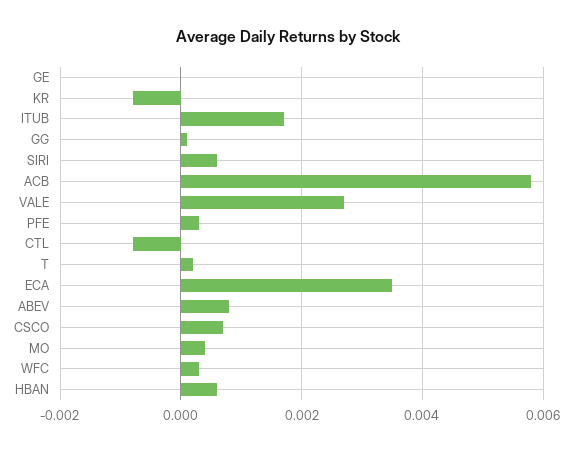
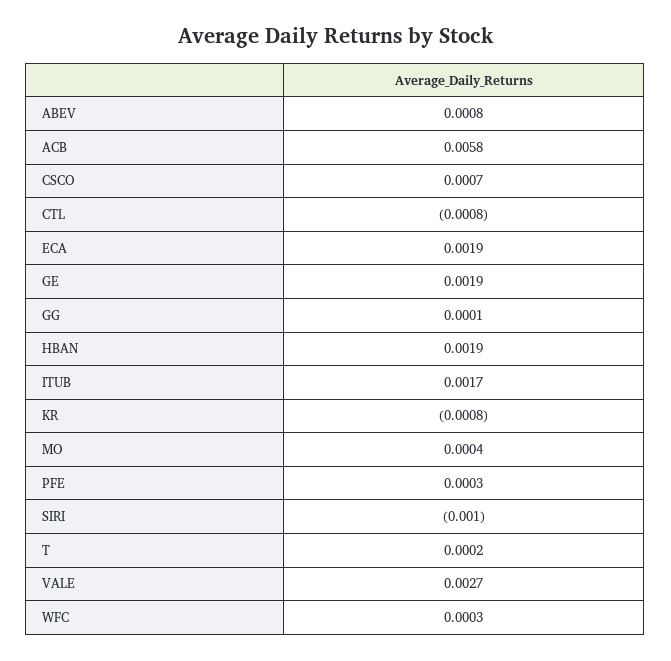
GE: 0 -> 0.0019
SIRI: 0.0005 -> -0.001
ECA: 0.0035 -> 0.0019
HBAN: 0.0005 -> 0.0019

